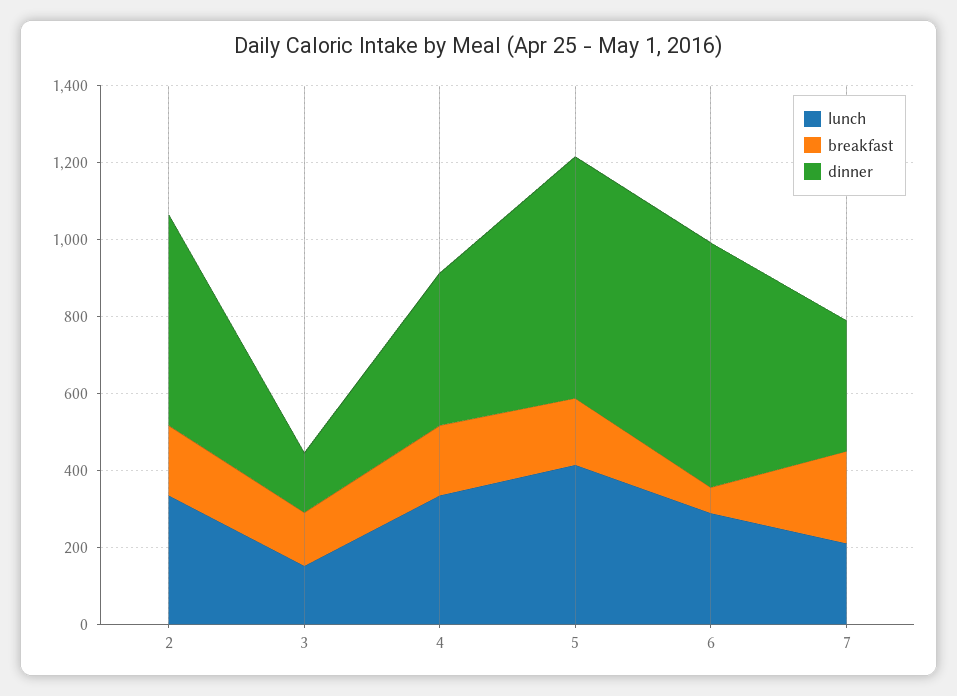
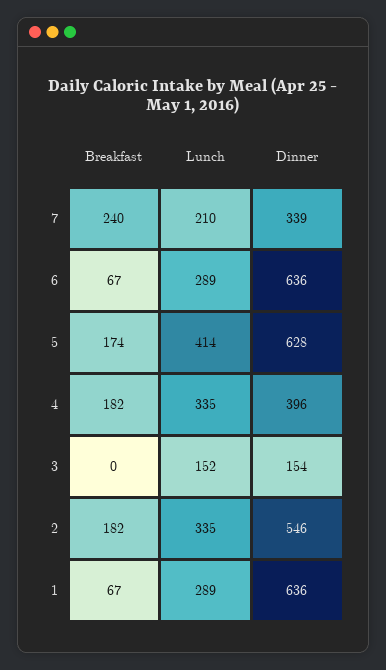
breakfast, 3: 150 -> 0
breakfast, 1: none -> 67
lunch, 1: none -> 289
dinner, 1: none -> 636

